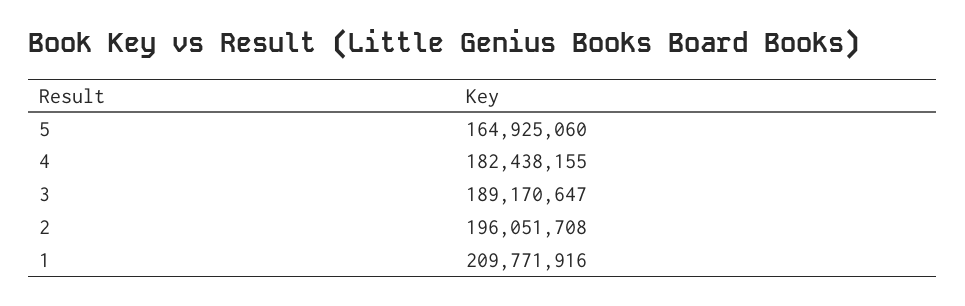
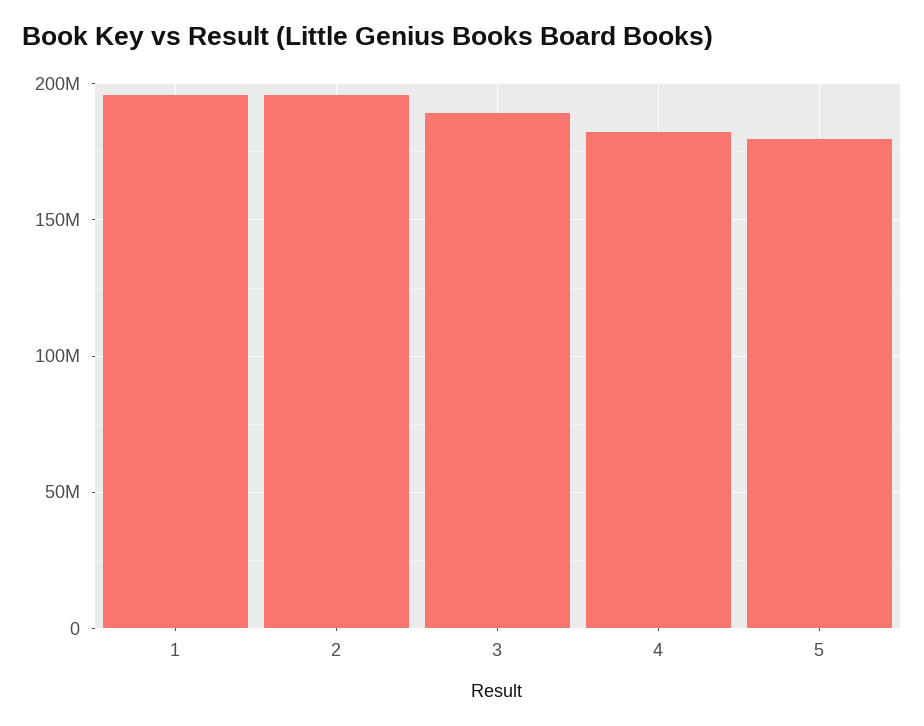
5: 164925060 -> 180000000
1: 209771916 -> 195000000

